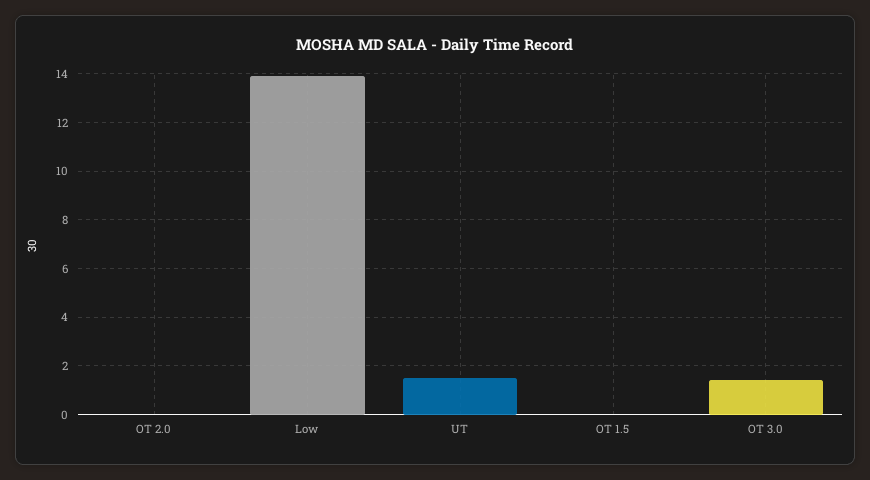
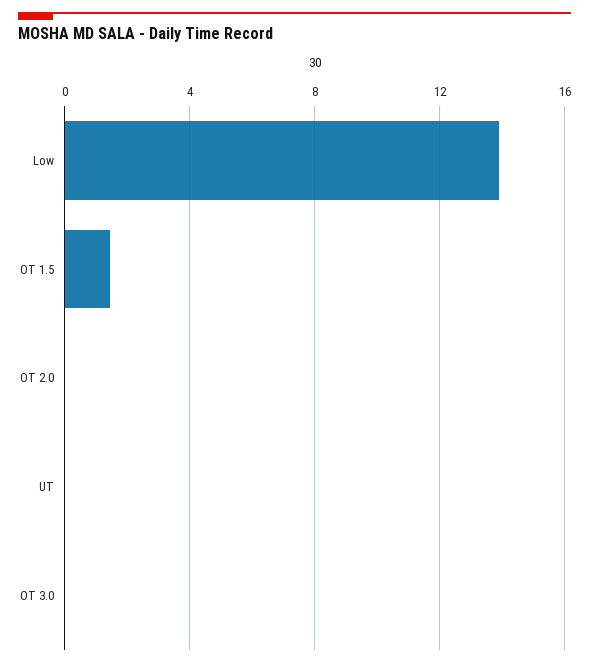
UT: 1.5 -> 0
OT 1.5: 0 -> 1.5
OT 3.0: 1.5 -> 0

